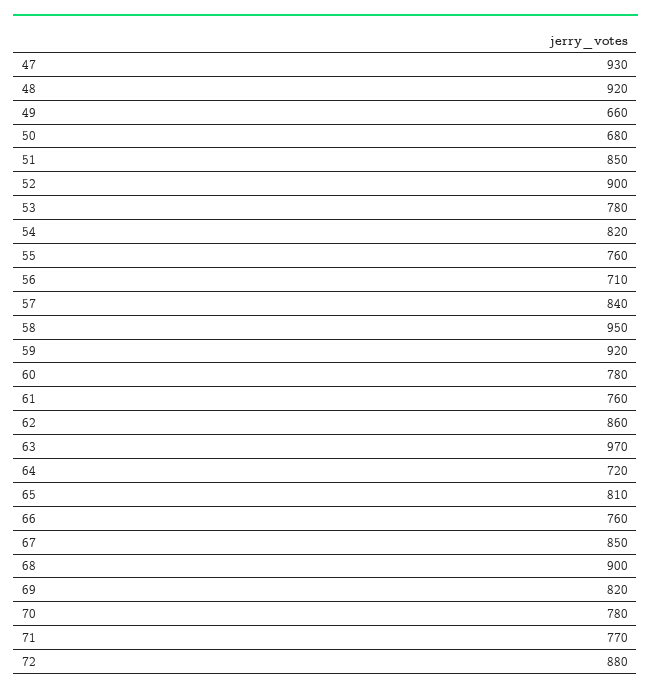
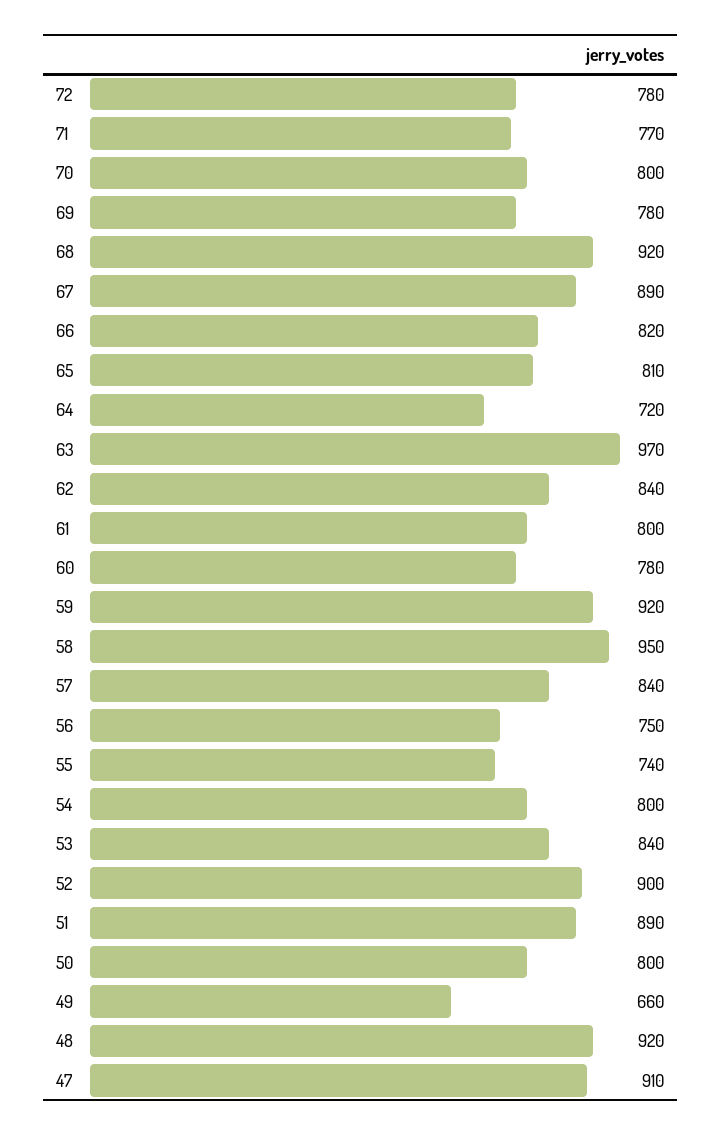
47: 930 -> 910
50: 680 -> 800
51: 850 -> 890
53: 780 -> 840
54: 820 -> 800
55: 760 -> 740
56: 710 -> 750
61: 760 -> 800
62: 860 -> 840
66: 760 -> 820
67: 850 -> 890
68: 900 -> 920
69: 820 -> 780
70: 780 -> 800
72: 880 -> 780

